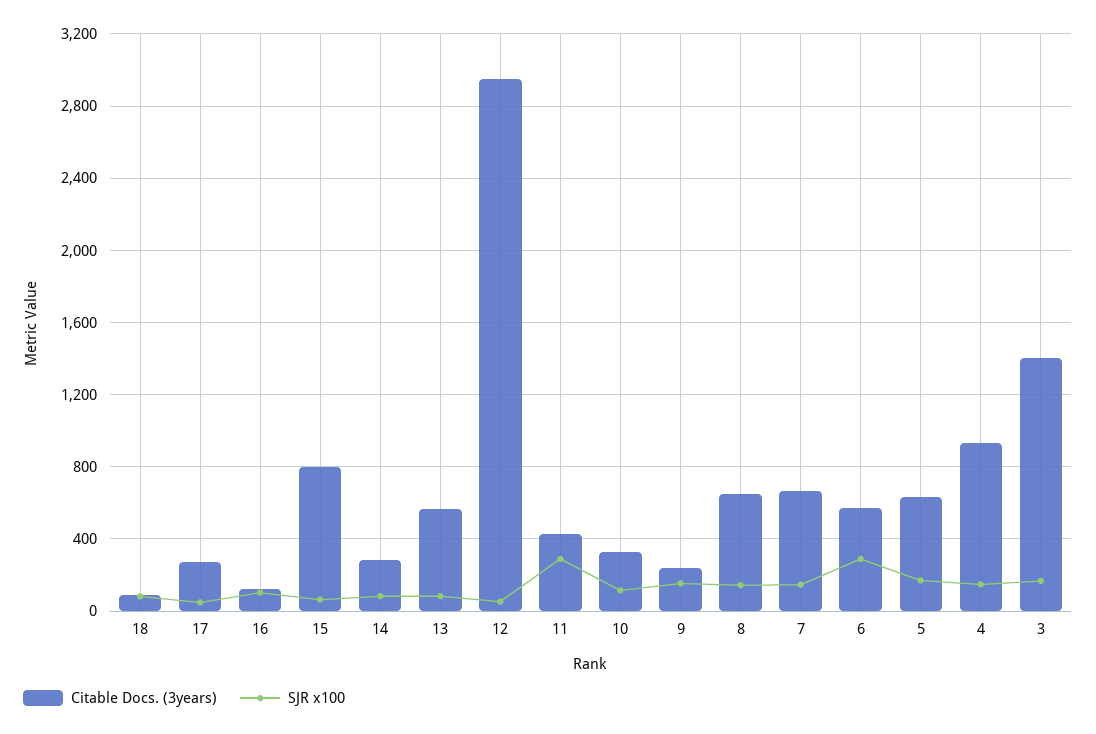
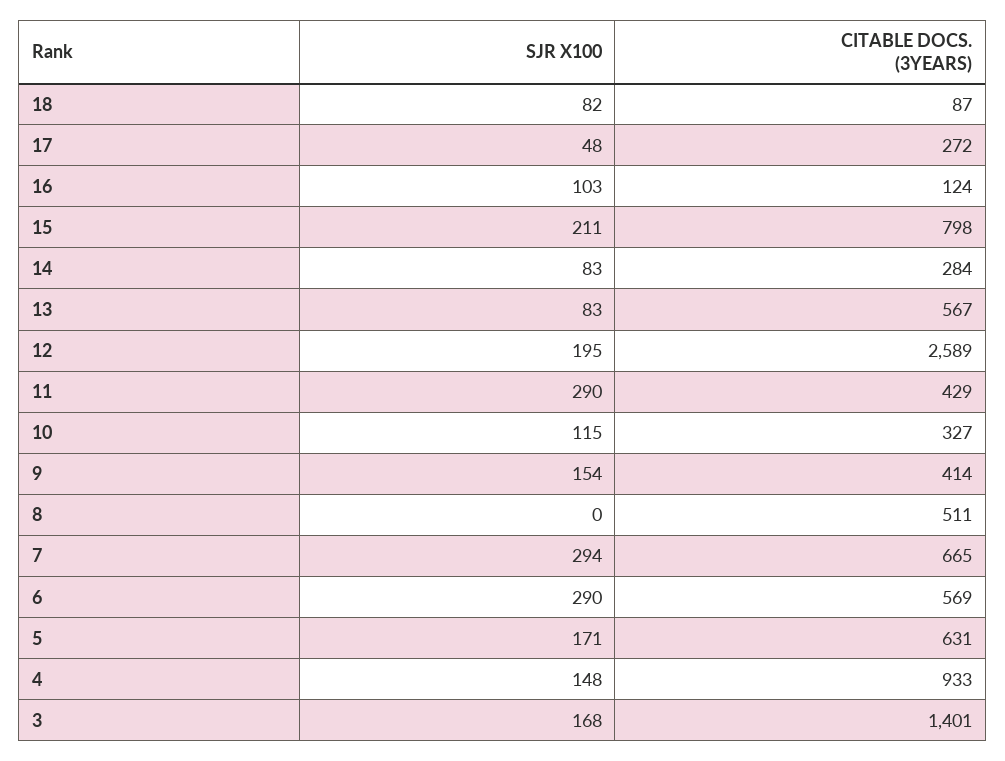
SJR x100, 15: 50 -> 211
Citable Docs. (3years), 12: 2950 -> 2589
SJR x100, 12: 50 -> 195
Citable Docs. (3years), 9: 250 -> 414
Citable Docs. (3years), 8: 650 -> 511
SJR x100, 8: 150 -> 0
SJR x100, 7: 150 -> 294

